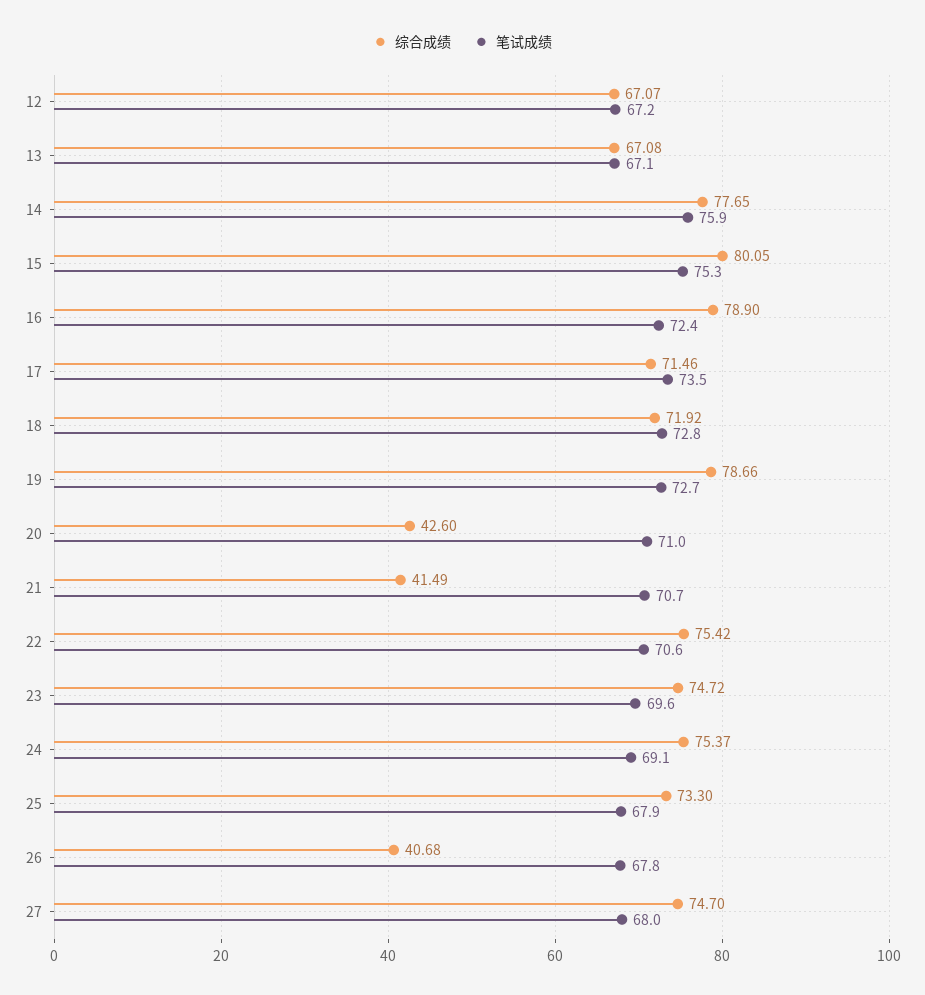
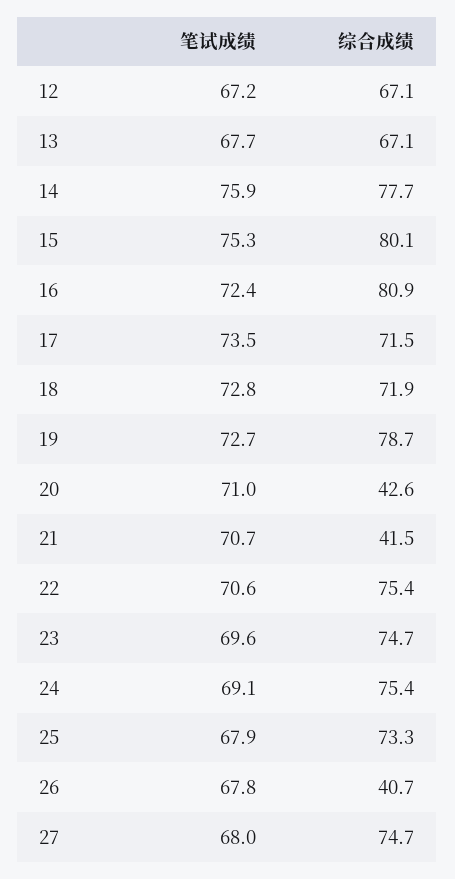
笔试成绩, 13: 67.1 -> 67.7
综合成绩, 16: 78.9 -> 80.9

